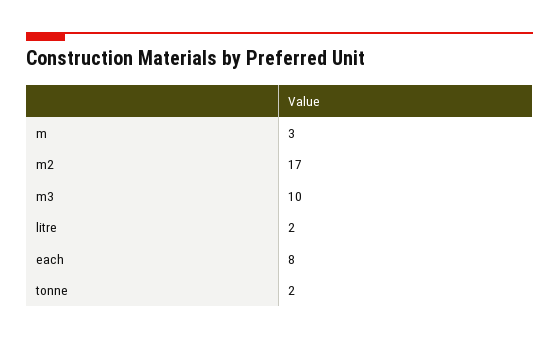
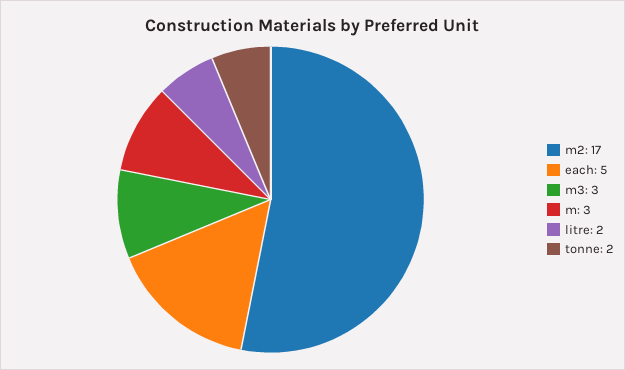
m3: 10 -> 3
each: 8 -> 5

